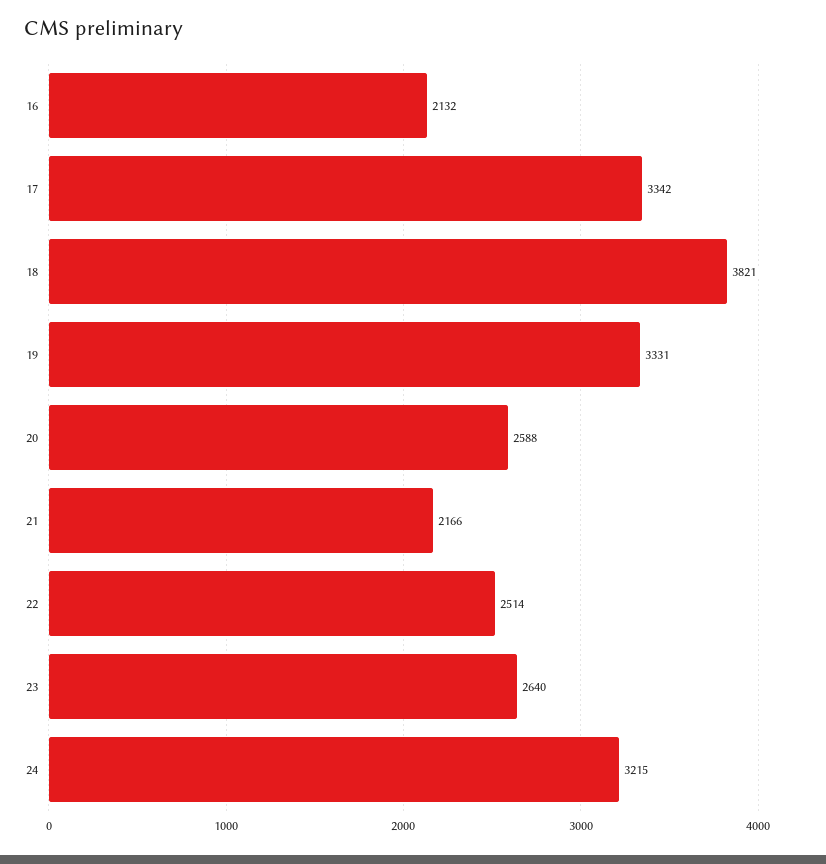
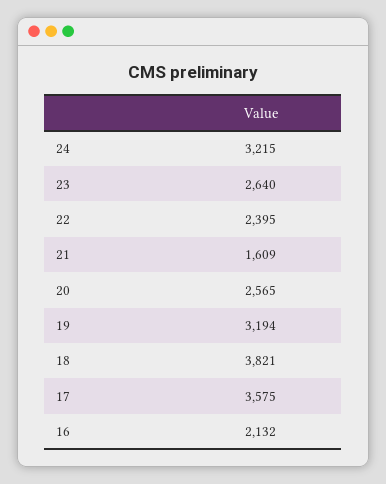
17: 3342 -> 3575
19: 3331 -> 3194
20: 2588 -> 2565
21: 2166 -> 1609
22: 2514 -> 2395

